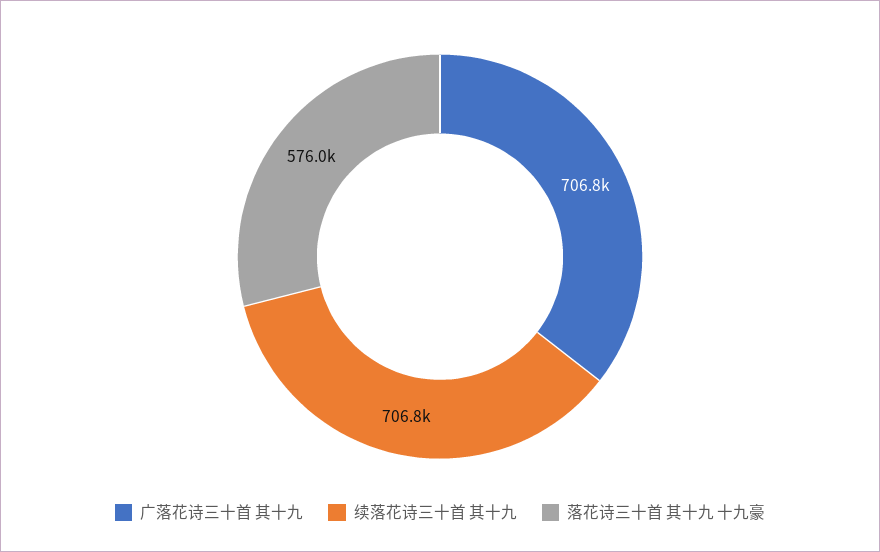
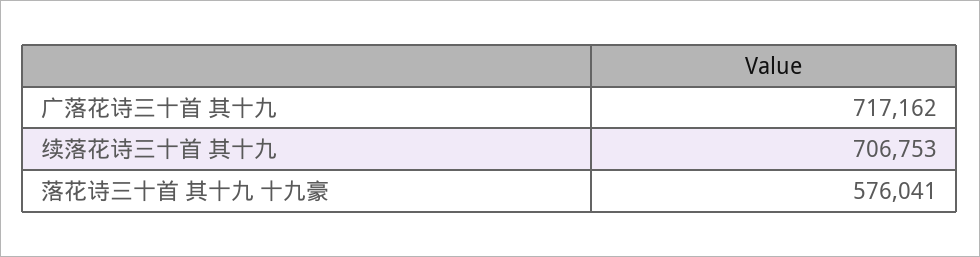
广落花诗三十首 其十九: 706800 -> 717162

